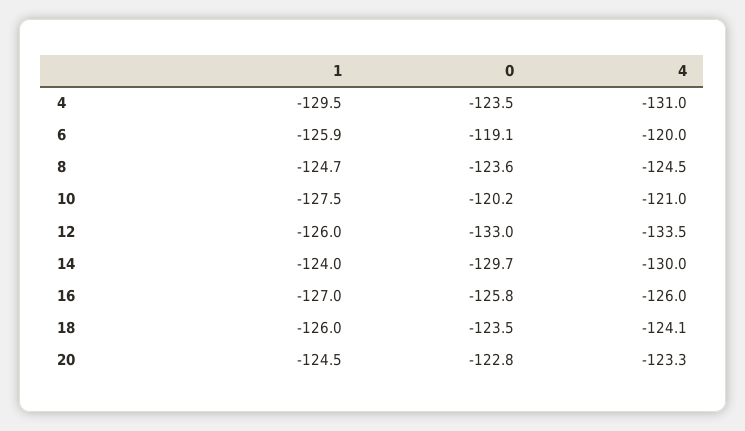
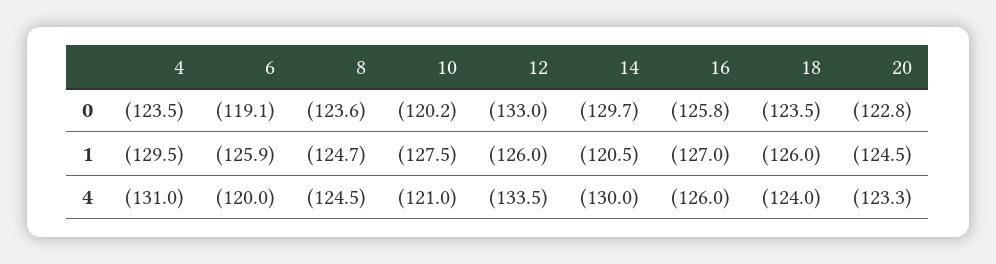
1, 14: -124 -> -120.5
4, 18: -124.1 -> -124

